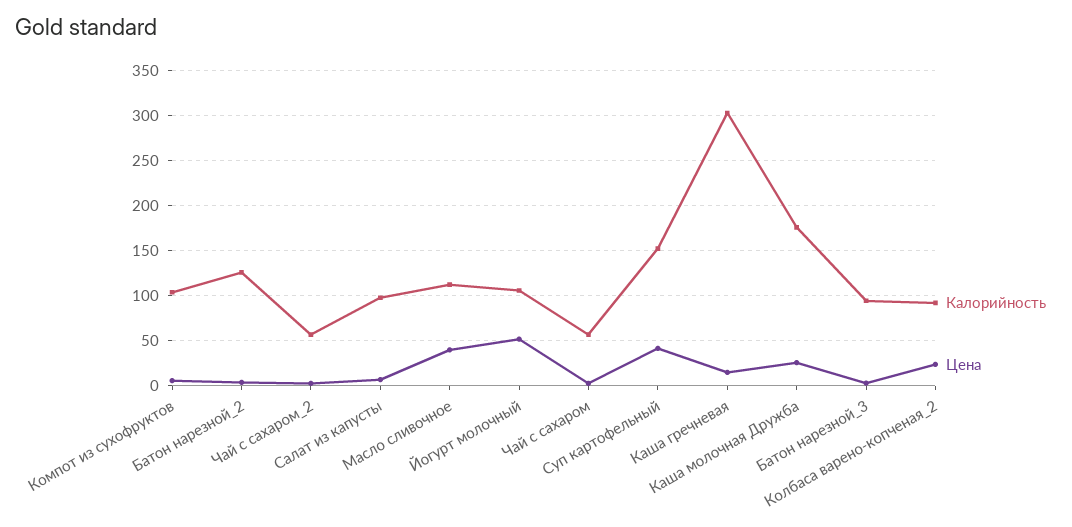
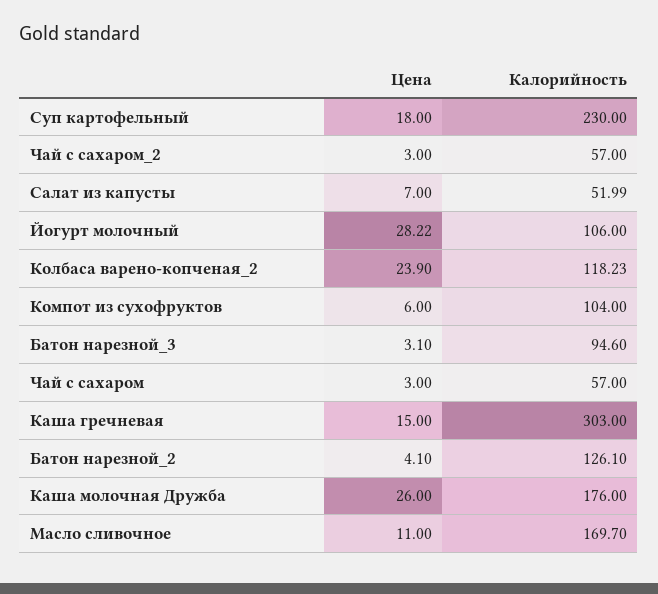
Калорийность, Салат из капусты: 100 -> 51.99
Калорийность, Масло сливочное: 110 -> 169.7
Цена, Масло сливочное: 40 -> 11
Цена, Йогурт молочный: 50 -> 28.22
Калорийность, Суп картофельный: 150 -> 230
Цена, Суп картофельный: 40 -> 18
Калорийность, Колбаса варено-копченая_2: 90 -> 118.23

